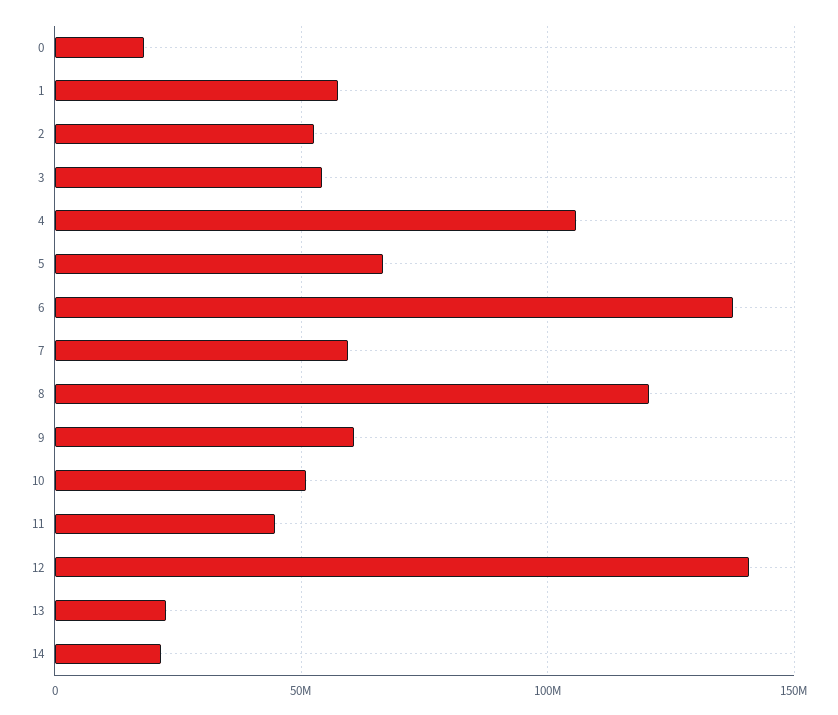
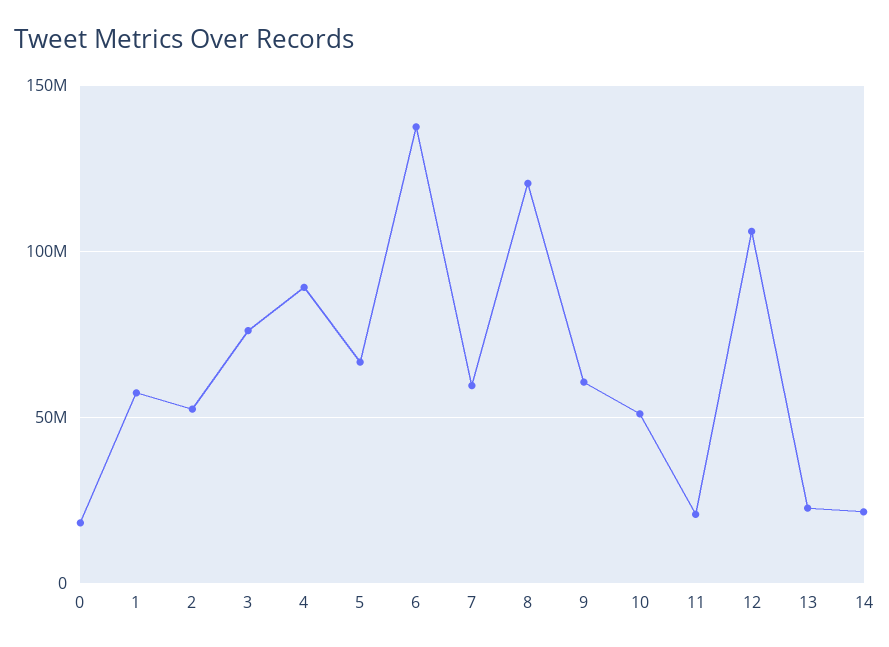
3: 55000000 -> 75000000
4: 105000000 -> 90000000
11: 45000000 -> 20000000
12: 140000000 -> 105000000

